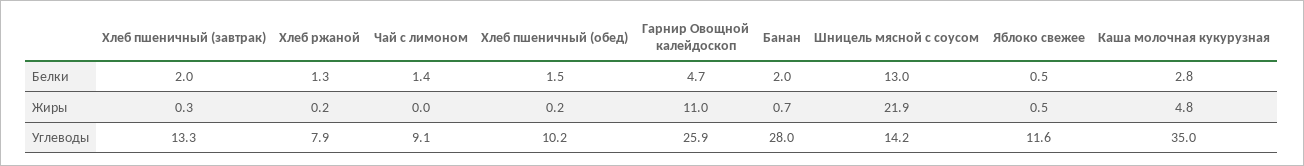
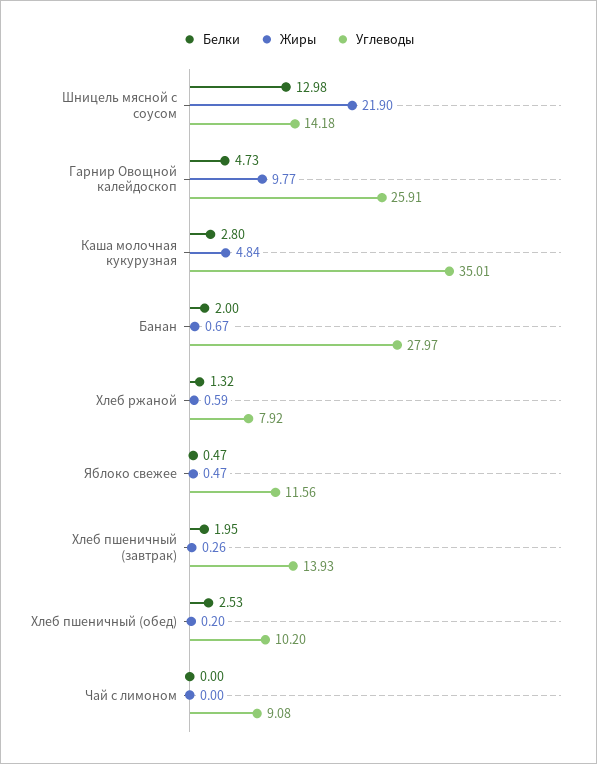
Белки, Чай с лимоном: 1.4 -> 0
Белки, Хлеб пшеничный (обед): 1.5 -> 2.53
Жиры, Хлеб ржаной: 0.2 -> 0.59
Жиры, Гарнир Овощной калейдоскоп: 11 -> 9.77
Углеводы, Хлеб пшеничный (завтрак): 13.3 -> 13.93

